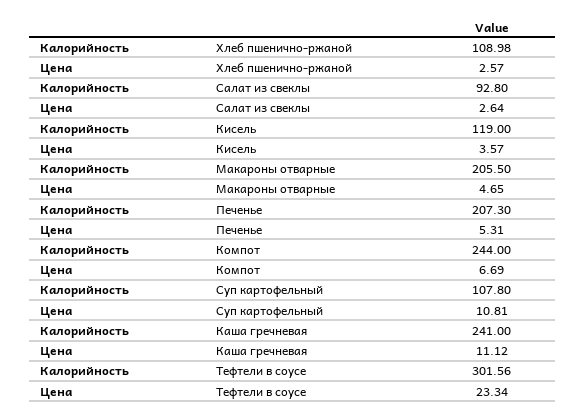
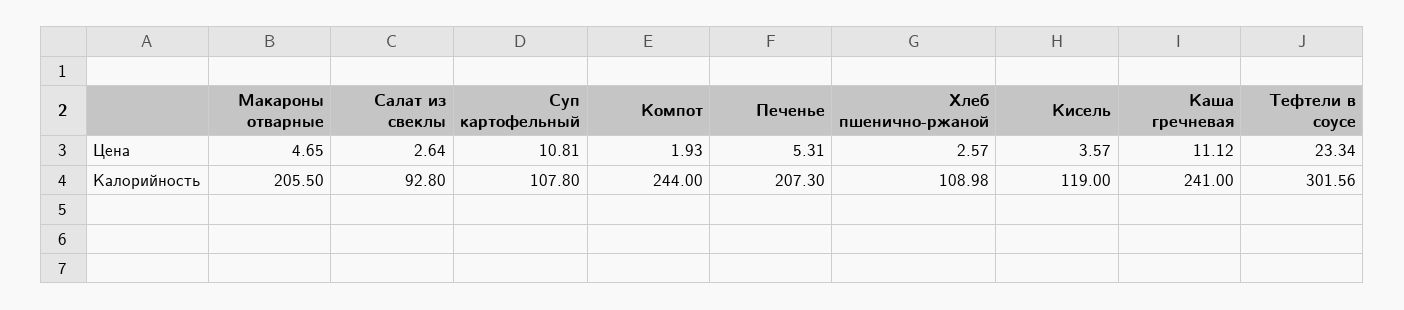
Цена, Компот: 6.69 -> 1.93

